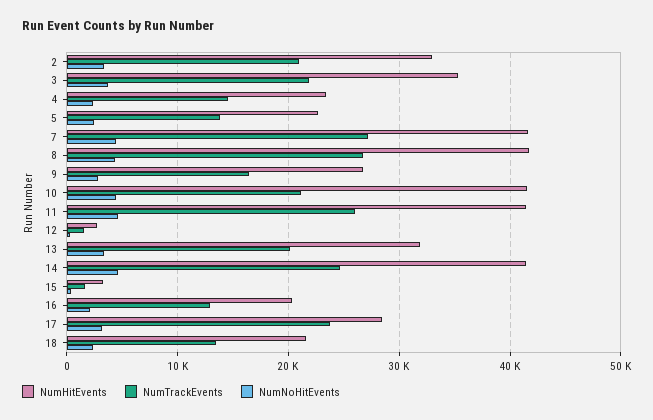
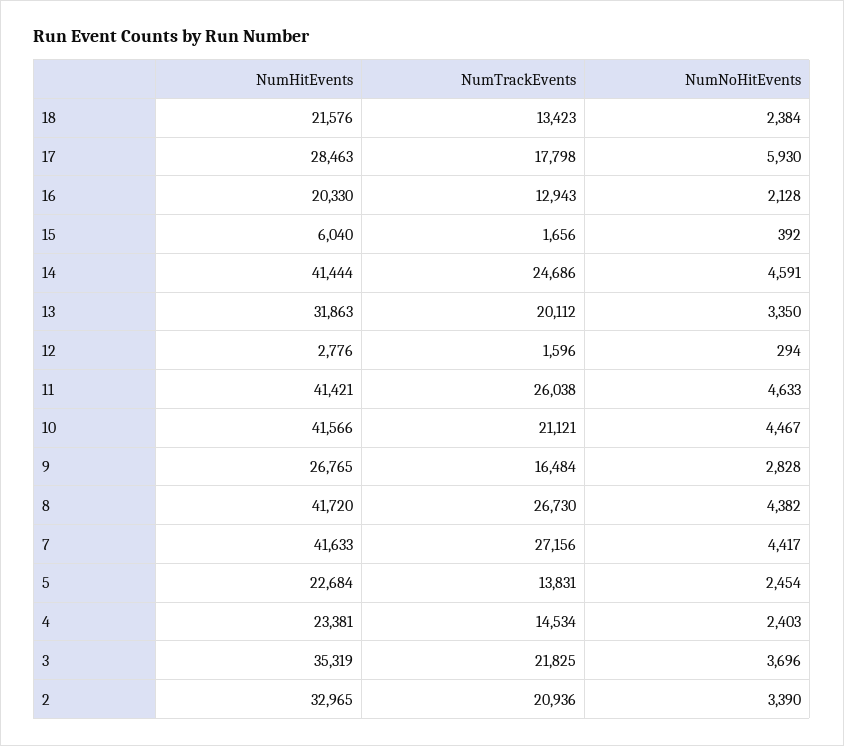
NumHitEvents, 15: 3000 -> 6040
NumTrackEvents, 17: 24000 -> 17798
NumNoHitEvents, 17: 3000 -> 5930

